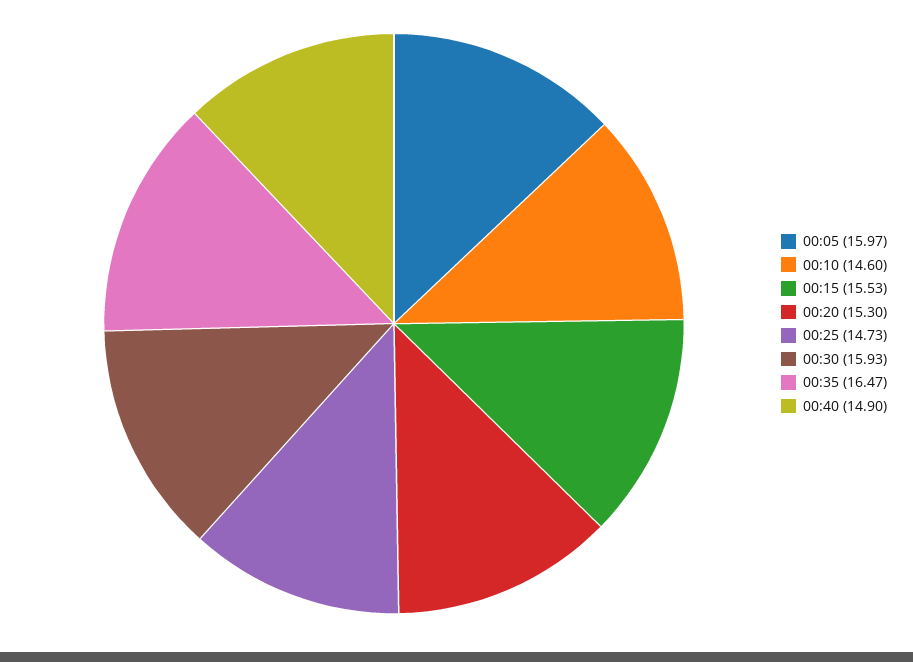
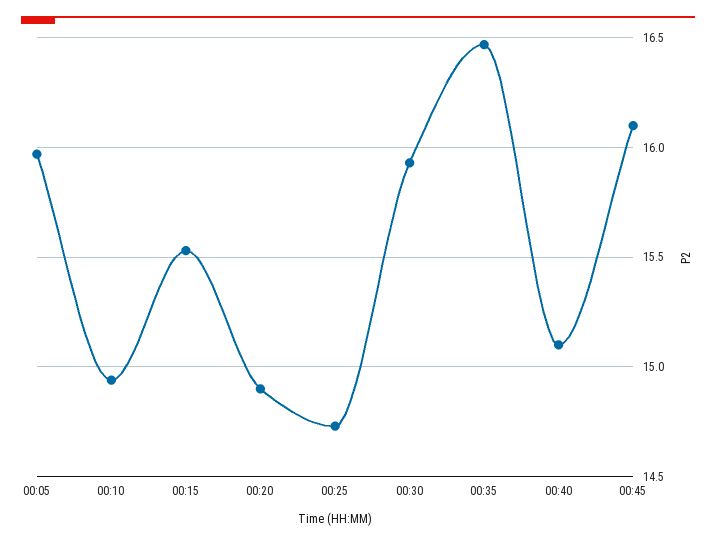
00:10: 14.6 -> 14.95
00:20: 15.3 -> 14.9
00:40: 14.9 -> 15.1
00:45: none -> 16.1

